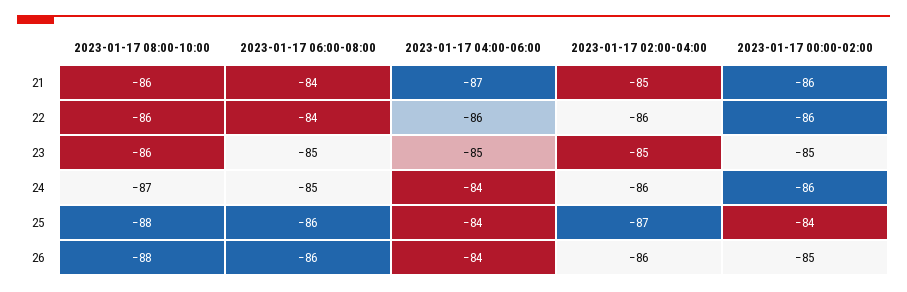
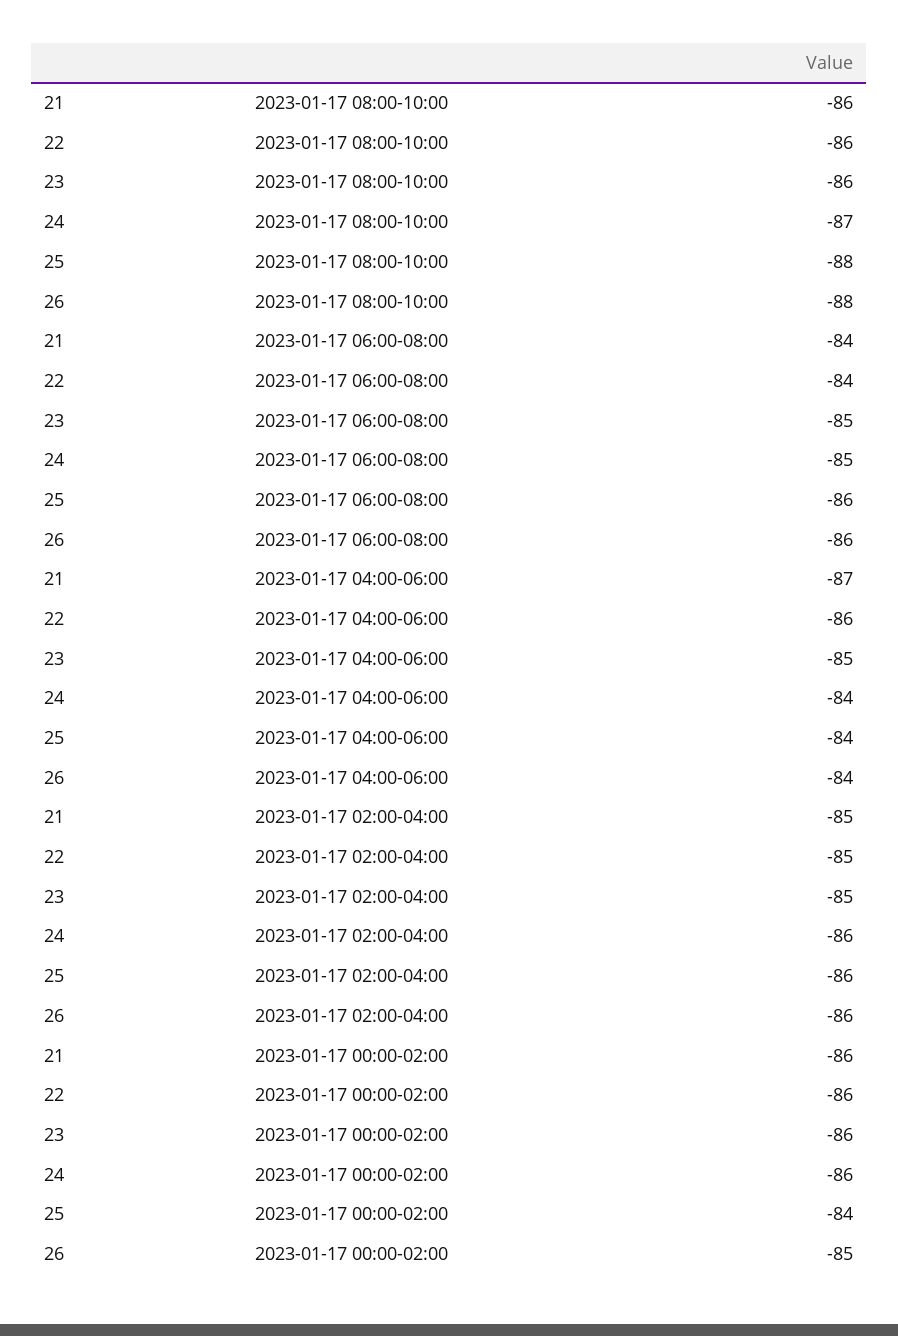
2023-01-17 02:00-04:00, 22: -86 -> -85
2023-01-17 00:00-02:00, 23: -85 -> -86
2023-01-17 02:00-04:00, 25: -87 -> -86

